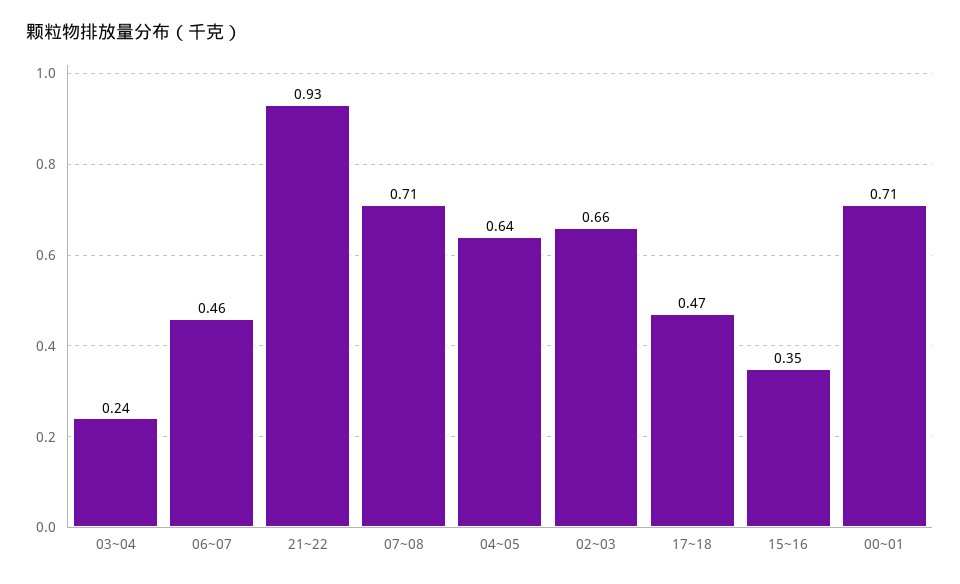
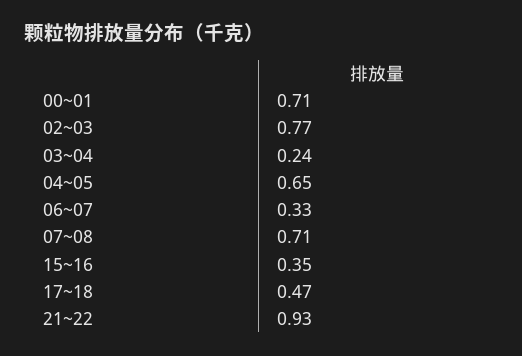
06~07: 0.46 -> 0.33
04~05: 0.64 -> 0.65
02~03: 0.66 -> 0.77

